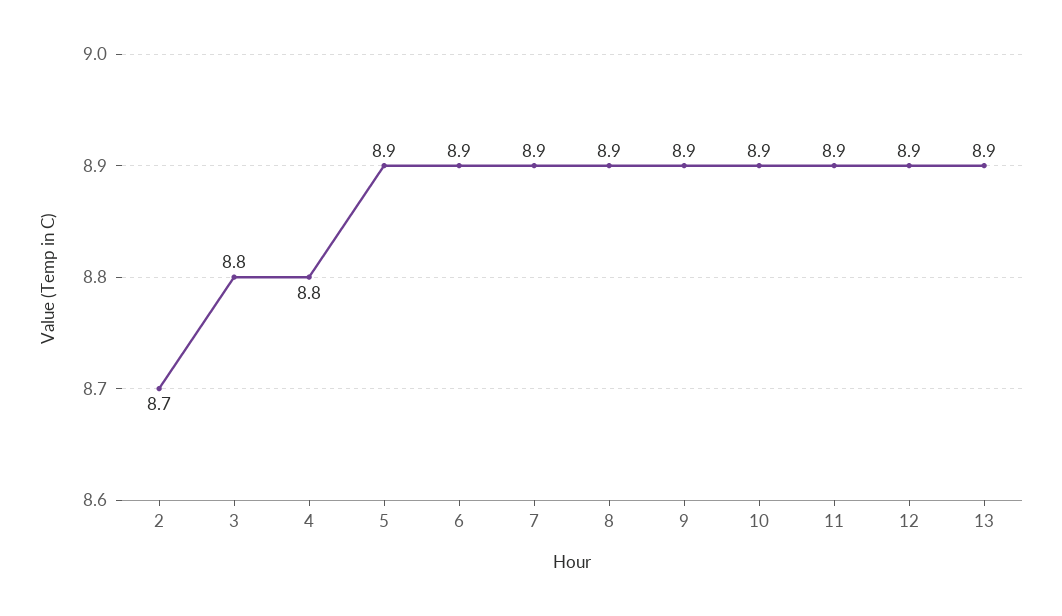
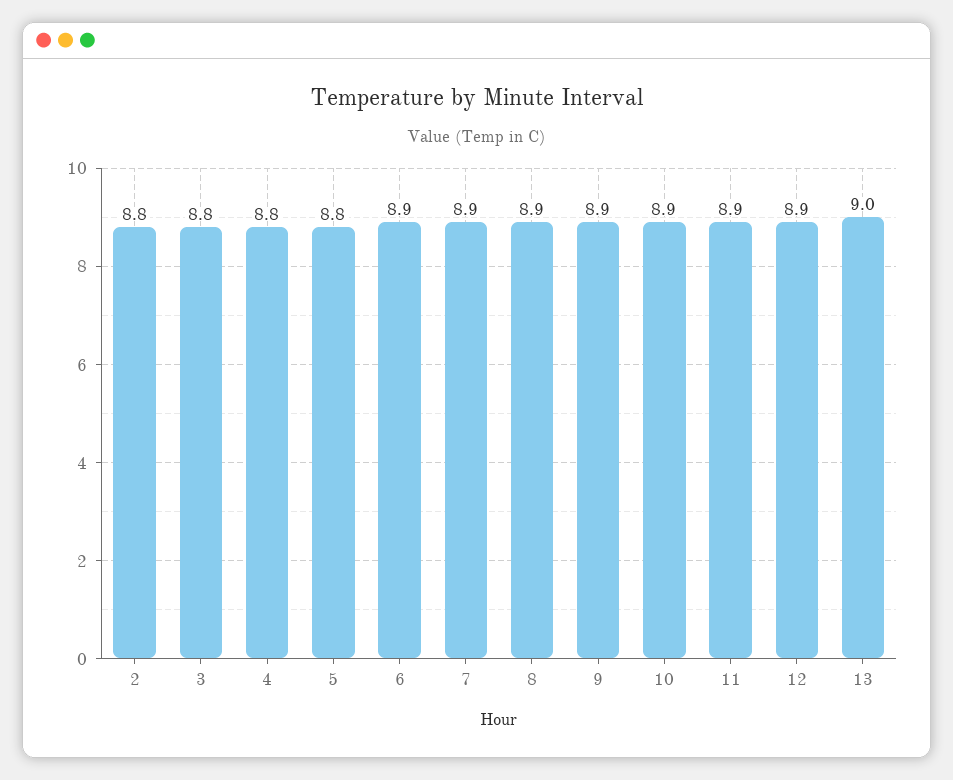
2: 8.7 -> 8.8
5: 8.9 -> 8.8
13: 8.9 -> 9

